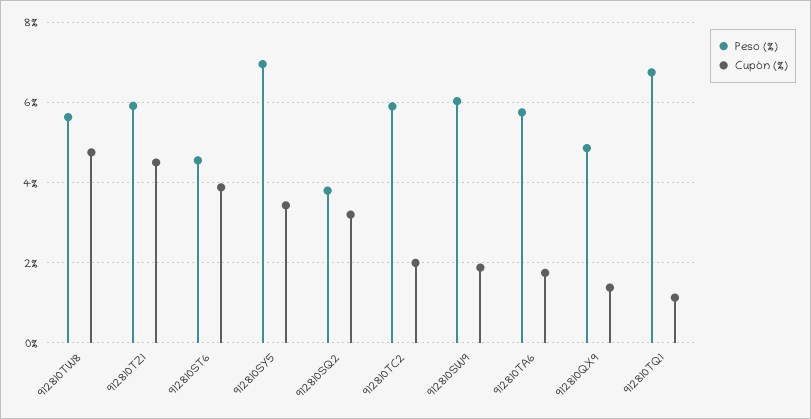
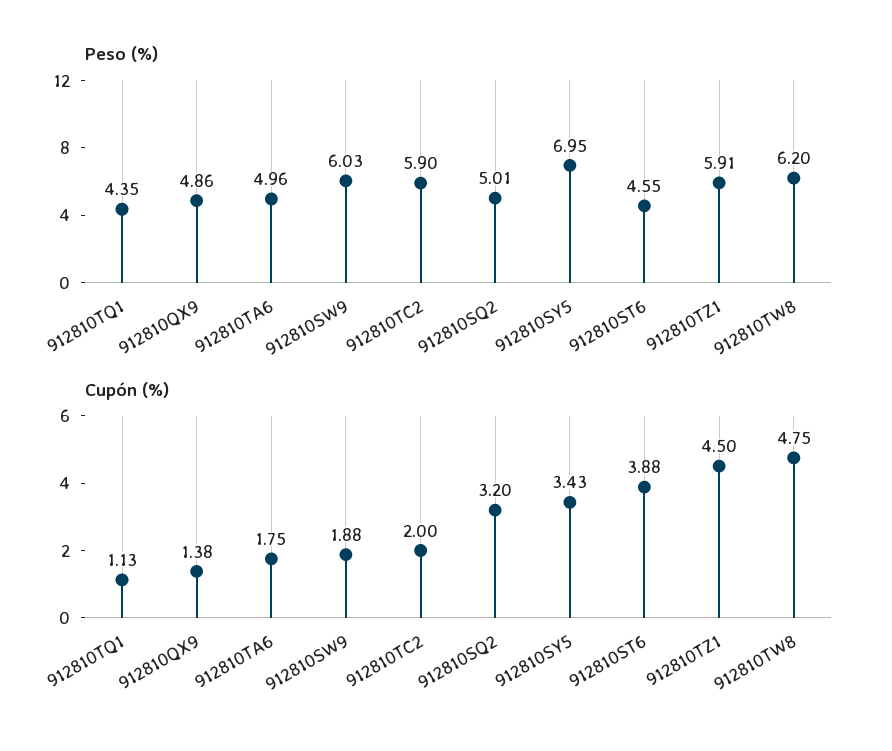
Peso (%), 912810TW8: 5.6 -> 6.2
Peso (%), 912810SQ2: 3.8 -> 5.01
Peso (%), 912810TA6: 5.8 -> 4.96
Peso (%), 912810TQ1: 6.8 -> 4.35

